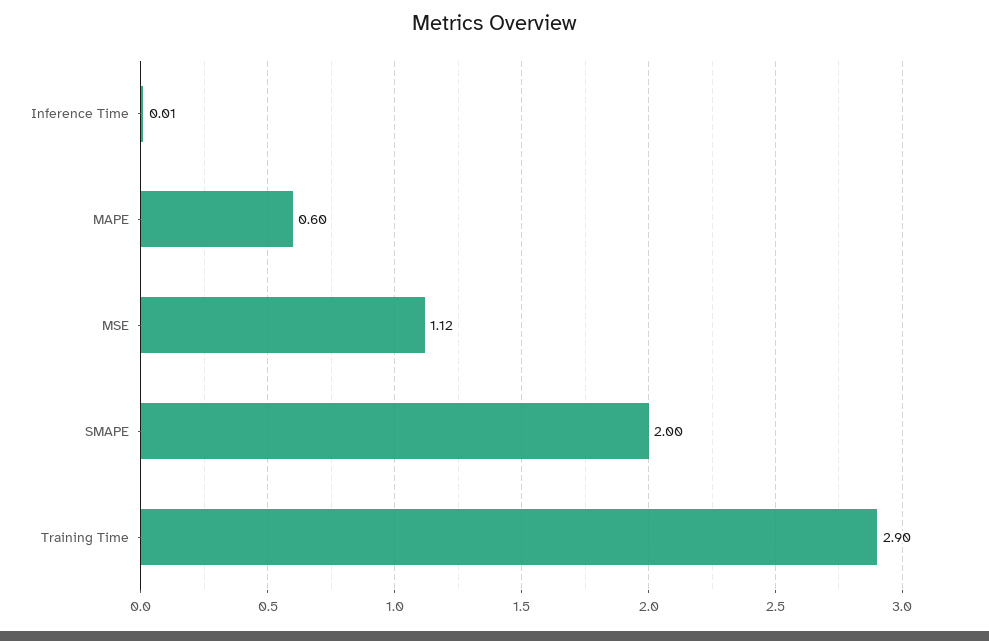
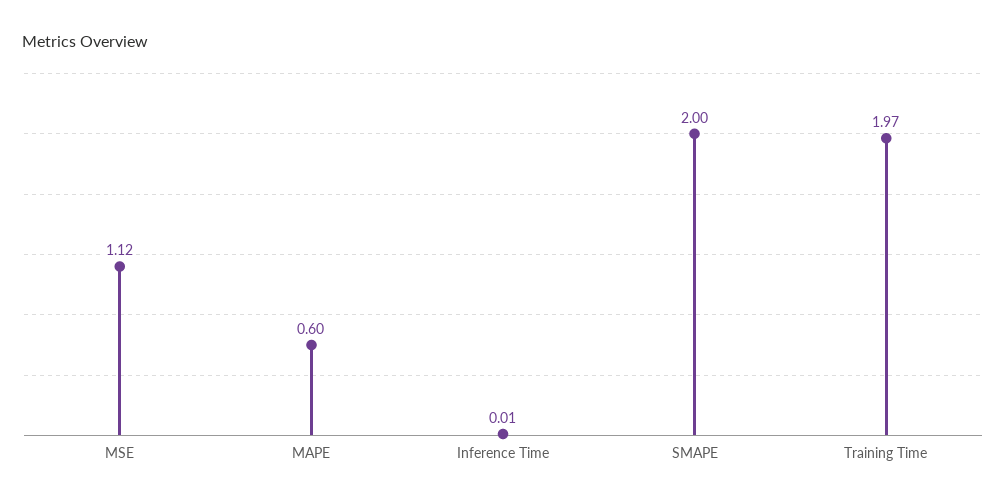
Training Time: 2.9 -> 1.97

